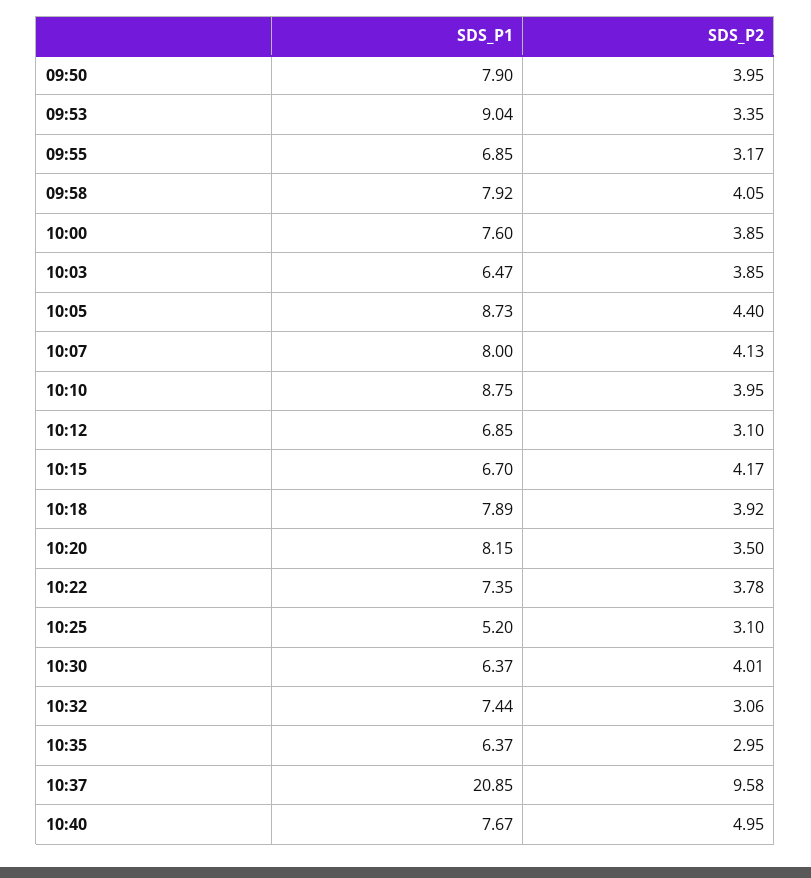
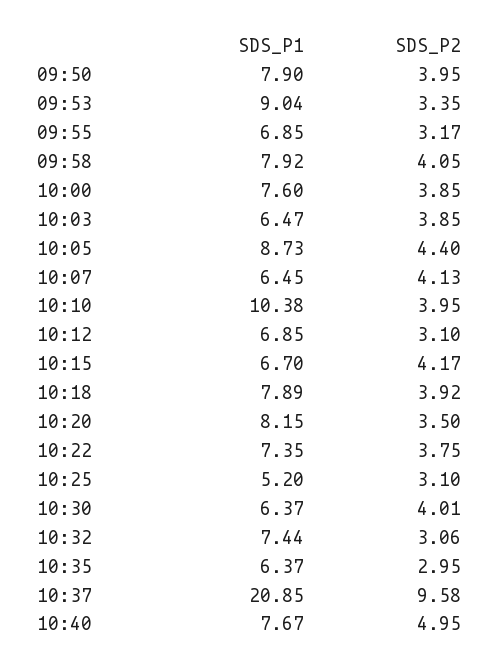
SDS_P1, 10:07: 8 -> 6.45
SDS_P1, 10:10: 8.75 -> 10.38
SDS_P2, 10:22: 3.78 -> 3.75

